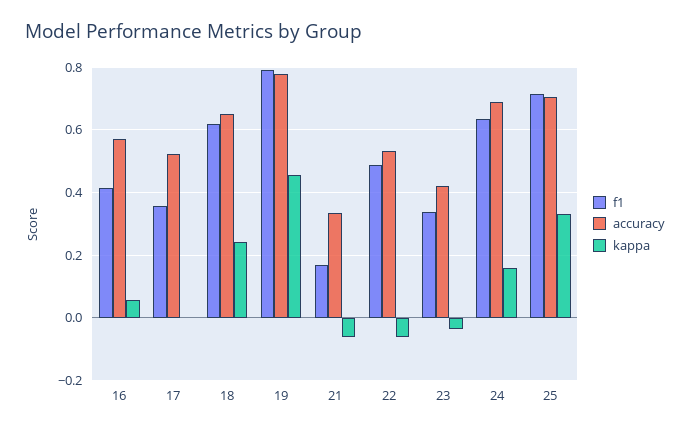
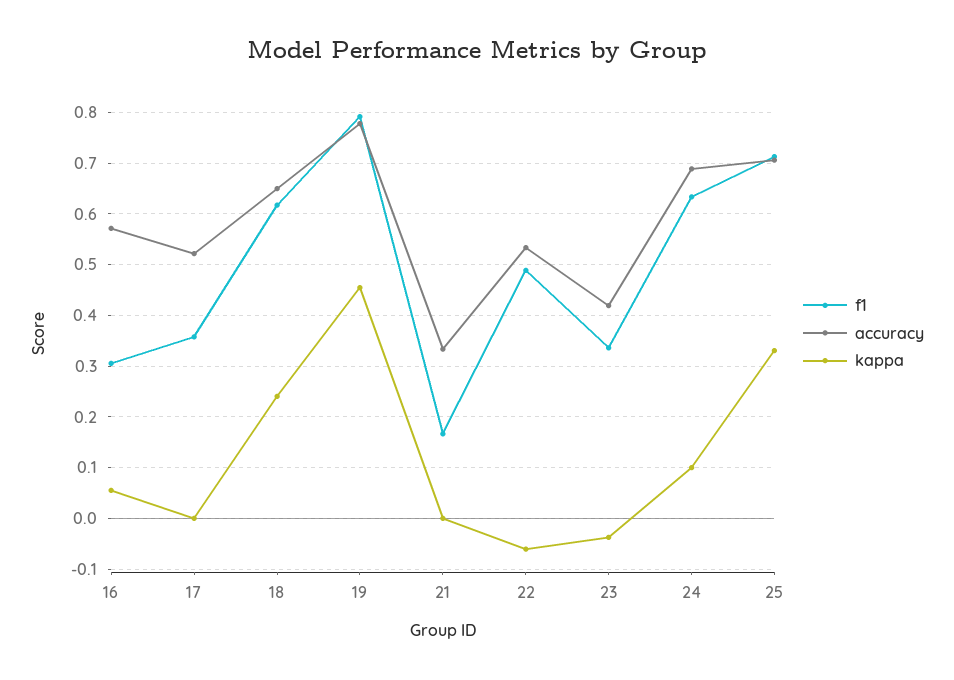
f1, 16: 0.42 -> 0.3
kappa, 21: -0.06 -> 0
kappa, 24: 0.16 -> 0.1

